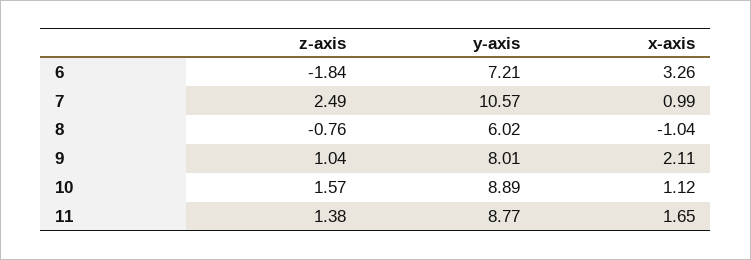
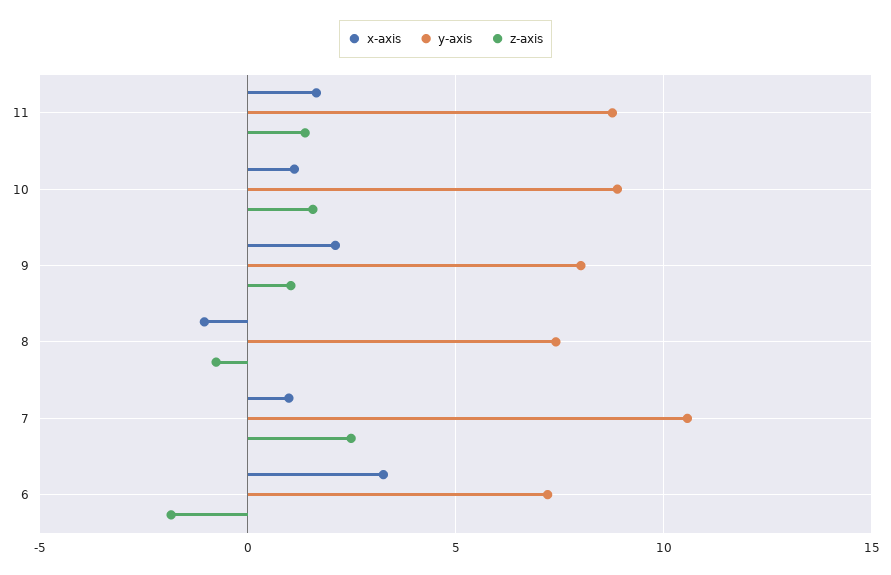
y-axis, 8: 6.02 -> 7.5

